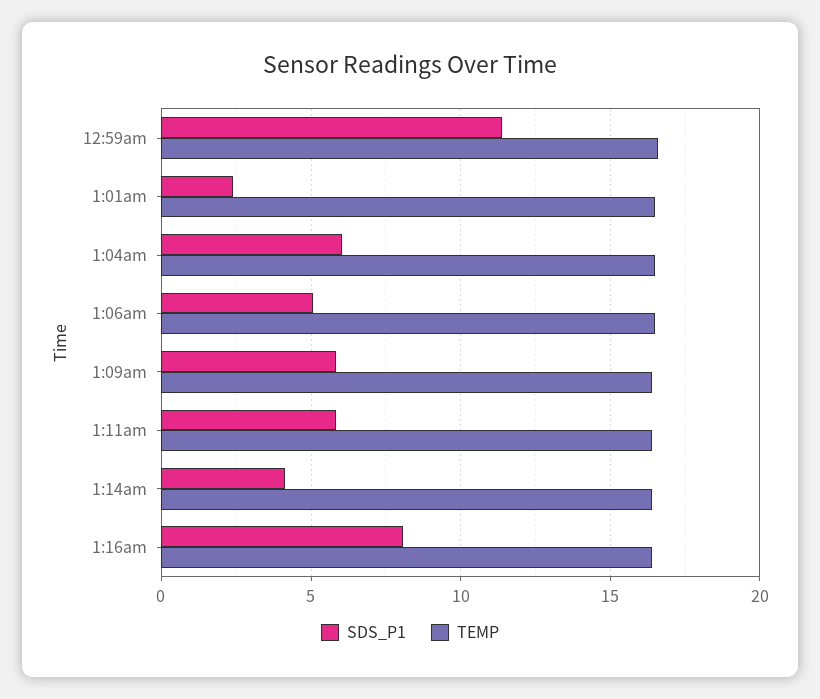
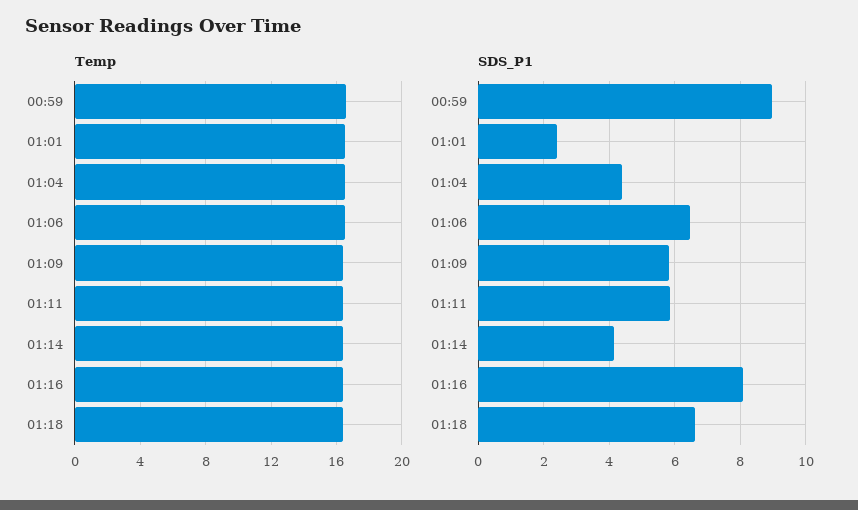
SDS_P1, 12:59am: 11.5 -> 9
SDS_P1, 1:04am: 6 -> 4.4
SDS_P1, 1:06am: 5 -> 6.4
TEMP, 01:18: none -> 16.5
SDS_P1, 01:18: none -> 6.6

